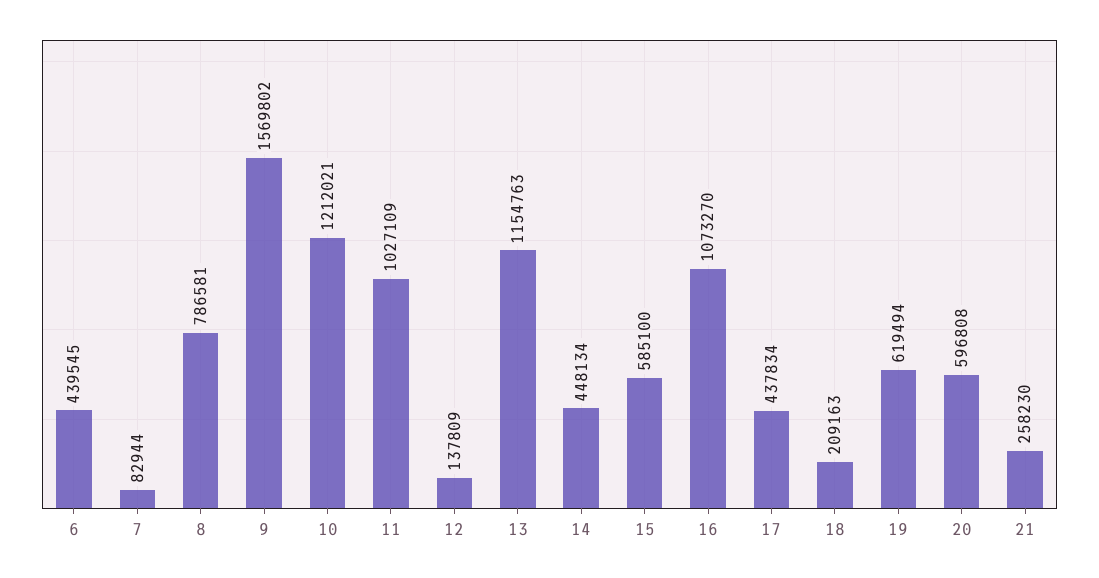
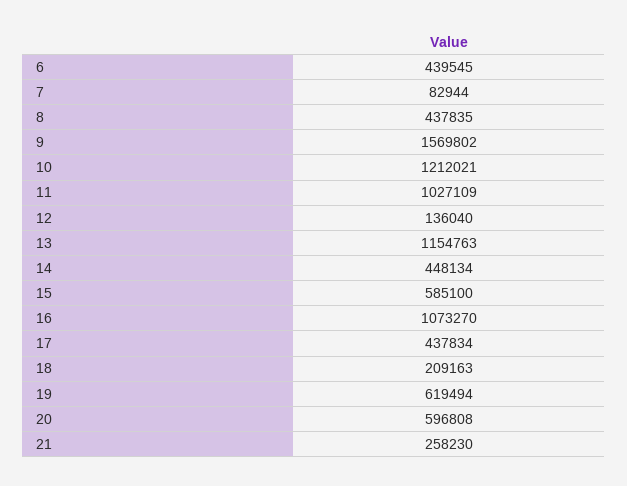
8: 786581 -> 437835
12: 137809 -> 136040

